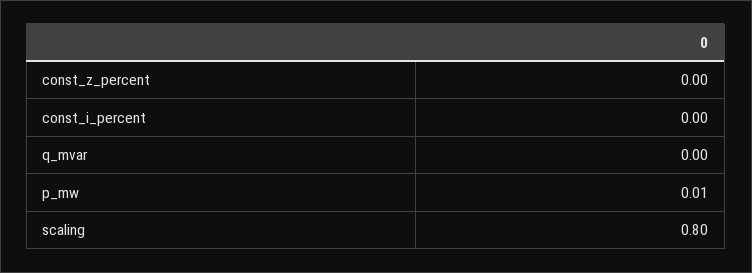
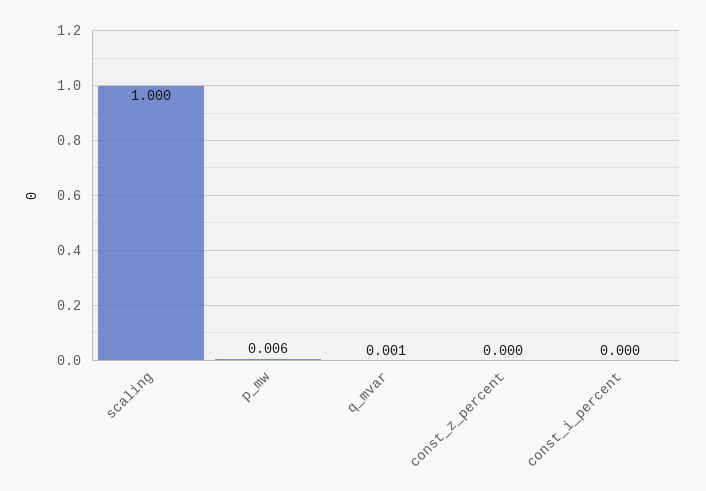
scaling: 0.8 -> 1

